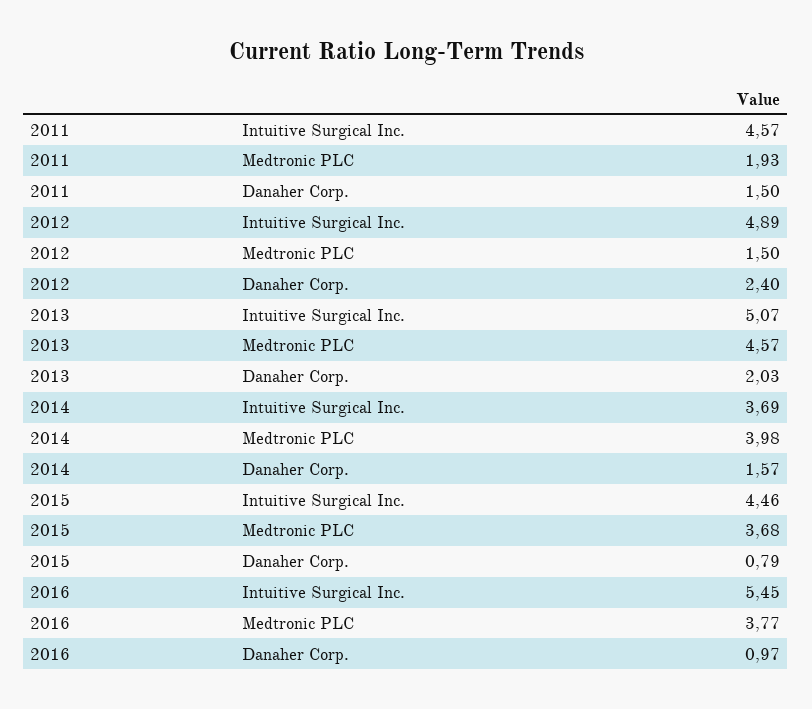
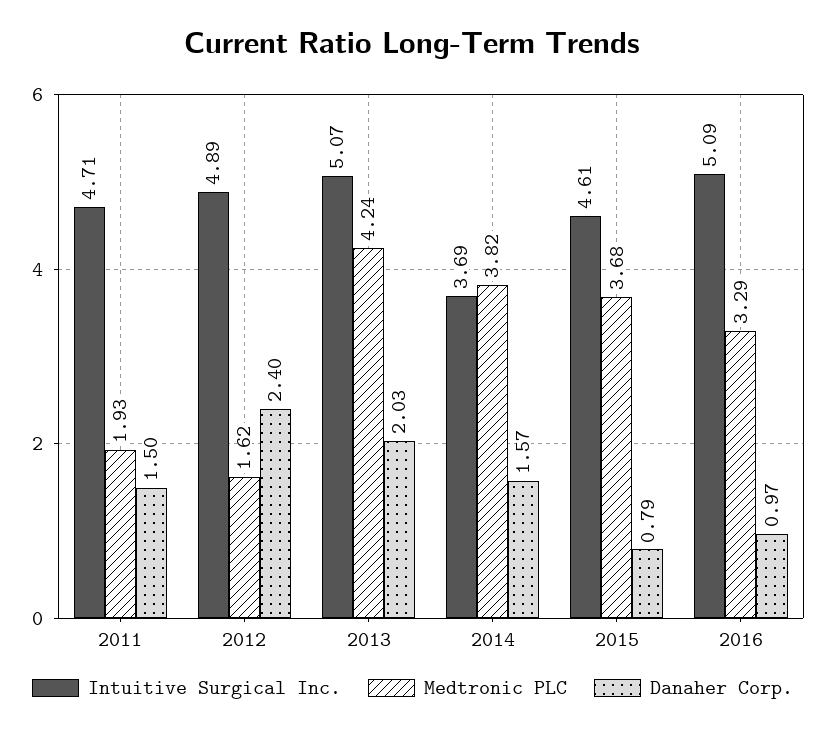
Intuitive Surgical Inc., 2011: 4.57 -> 4.71
Medtronic PLC, 2012: 1.5 -> 1.62
Medtronic PLC, 2013: 4.57 -> 4.24
Medtronic PLC, 2014: 3.98 -> 3.82
Intuitive Surgical Inc., 2015: 4.46 -> 4.61
Intuitive Surgical Inc., 2016: 5.45 -> 5.09
Medtronic PLC, 2016: 3.77 -> 3.29

